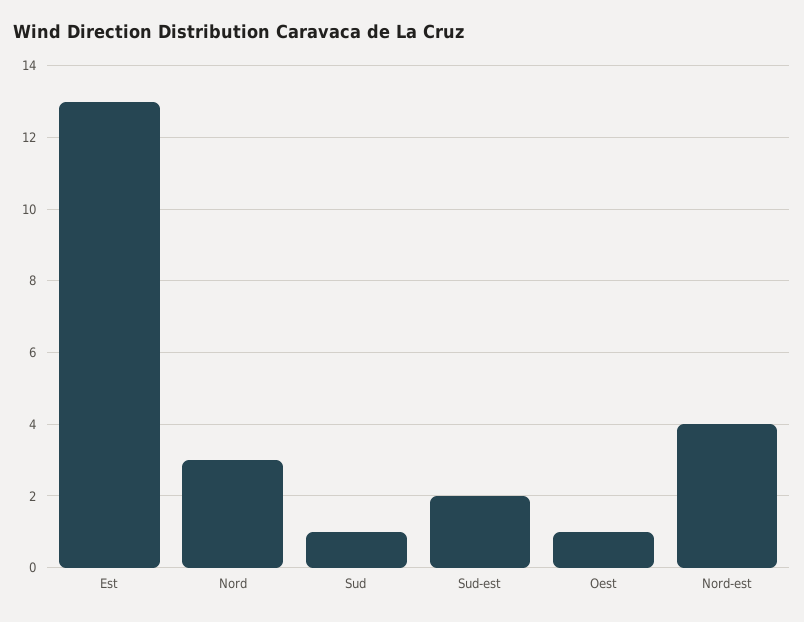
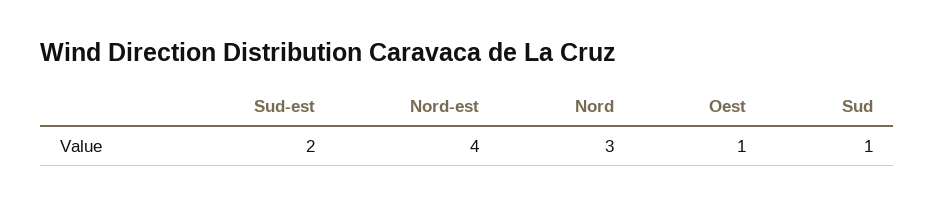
Est: 13 -> none

